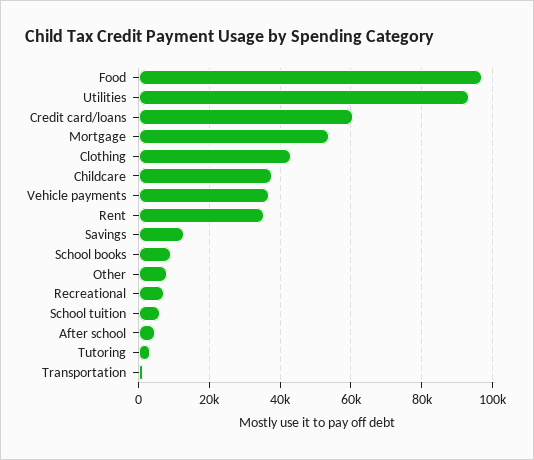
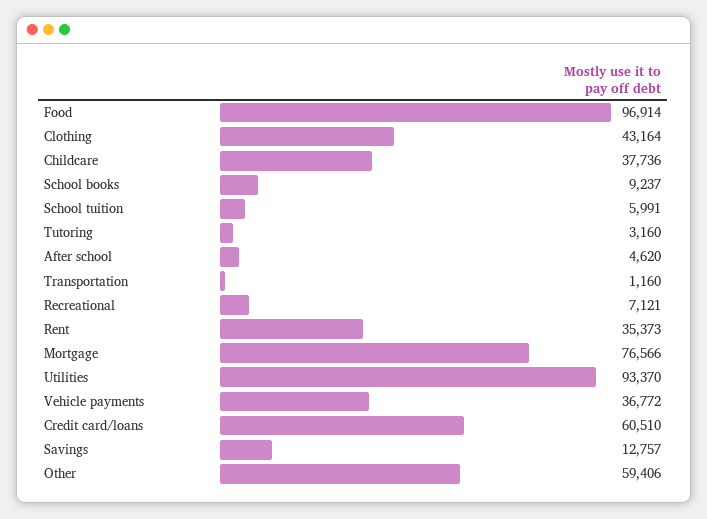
Mortgage: 54000 -> 76566
Other: 8000 -> 59406

